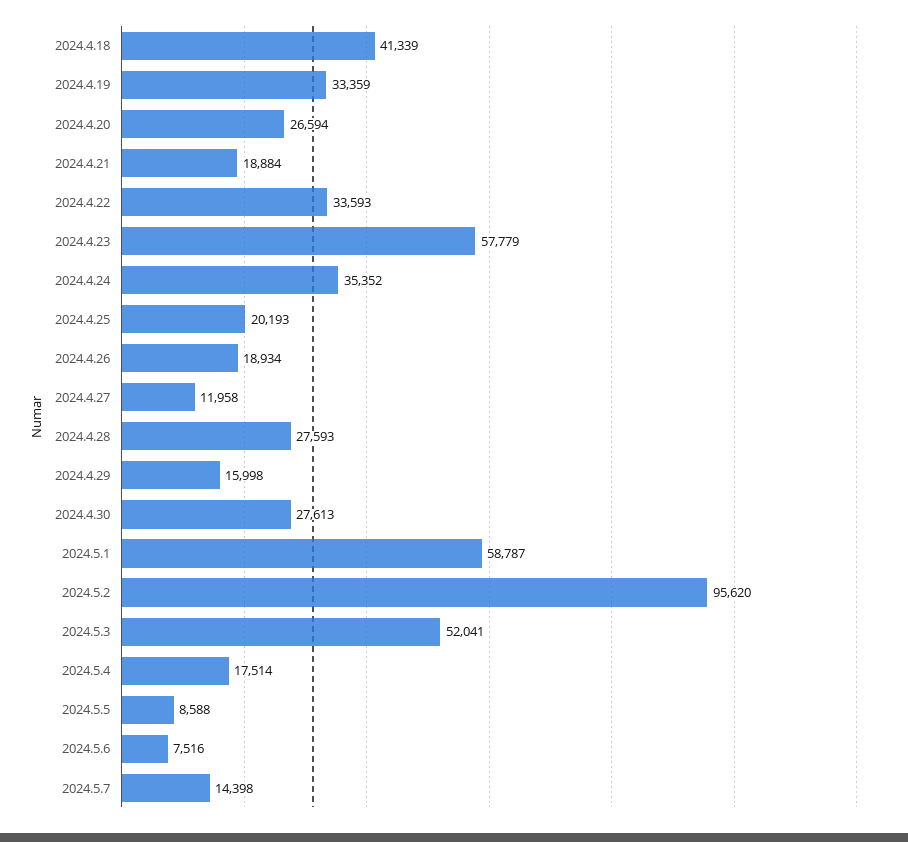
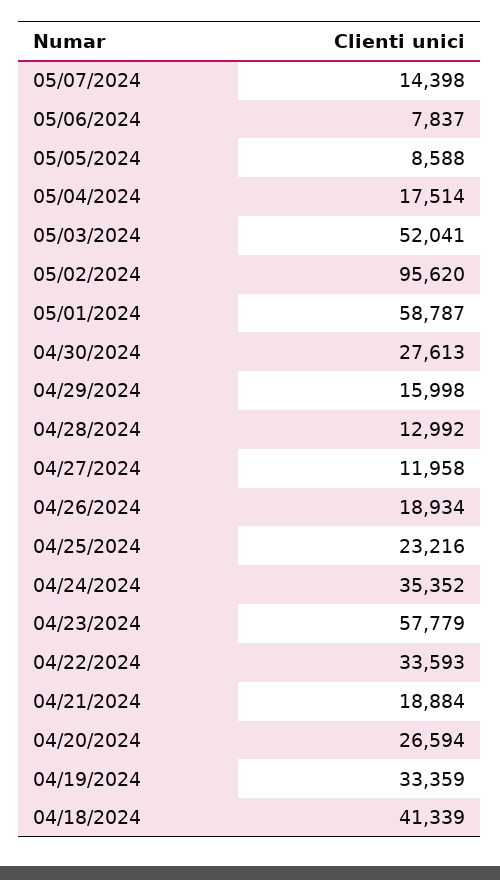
2024.4.25: 20193 -> 23216
2024.4.28: 27593 -> 12992
2024.5.6: 7516 -> 7837

